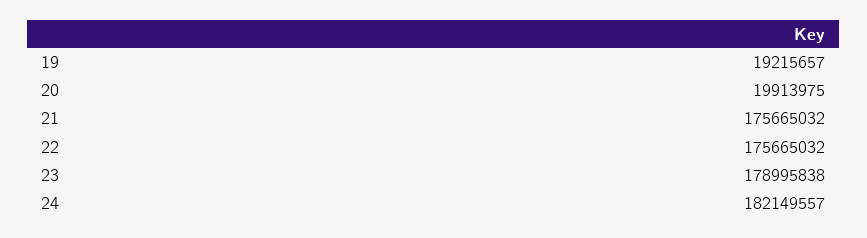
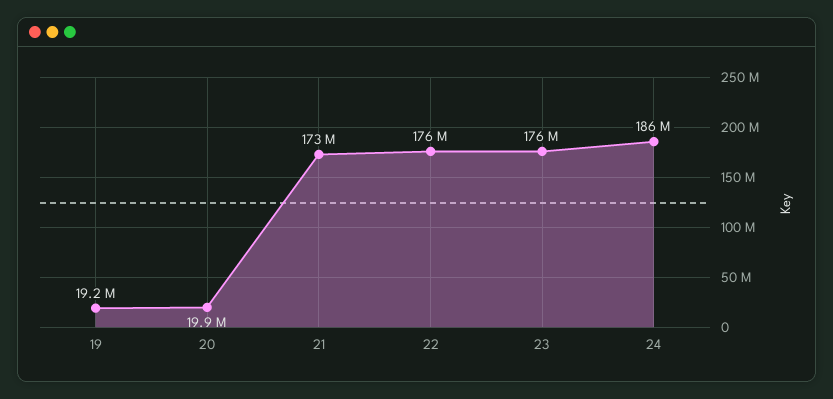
21: 175665032 -> 173000000
23: 178995838 -> 176000000
24: 182149557 -> 186000000

